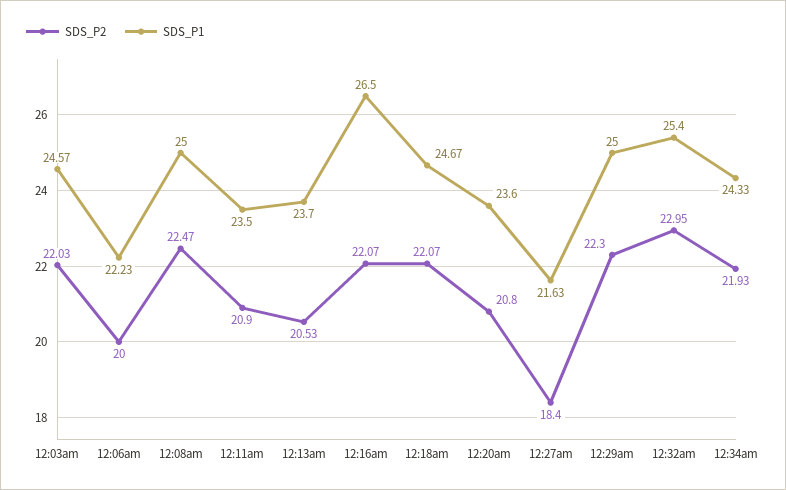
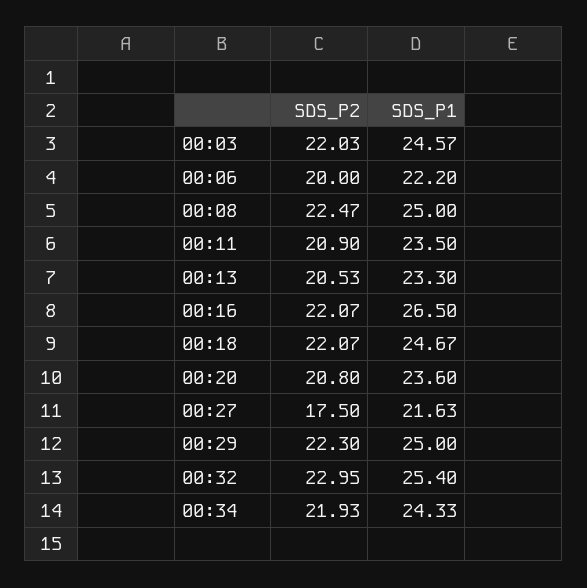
SDS_P1, 12:06am: 22.23 -> 22.2
SDS_P1, 12:13am: 23.7 -> 23.3
SDS_P2, 12:27am: 18.4 -> 17.5

